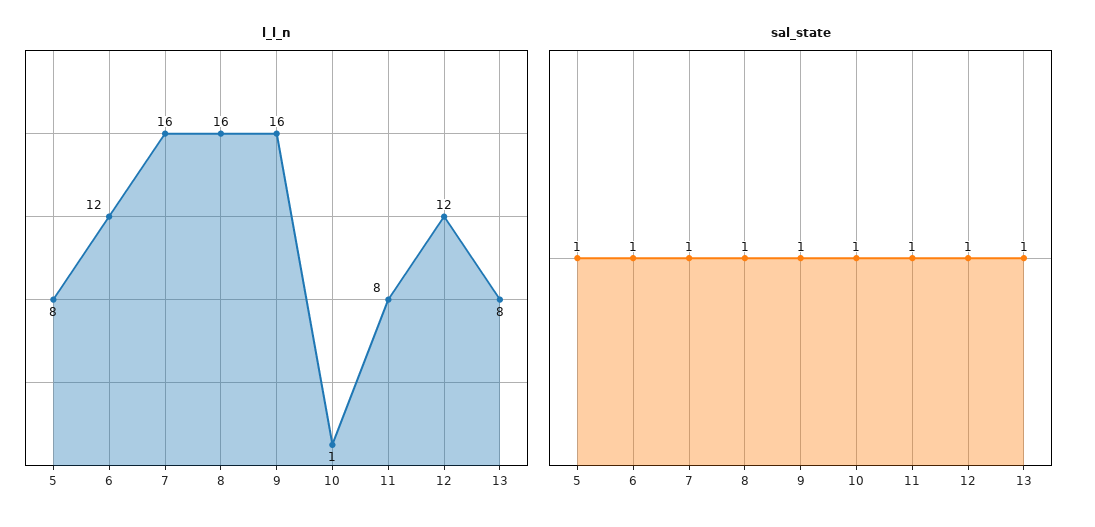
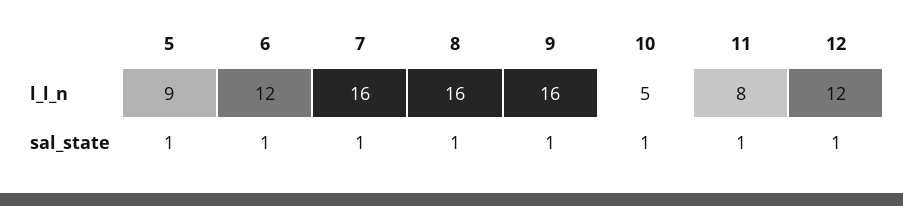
l_l_n, 5: 8 -> 9
l_l_n, 10: 1 -> 5
l_l_n, 13: 8 -> none
sal_state, 13: 1 -> none

